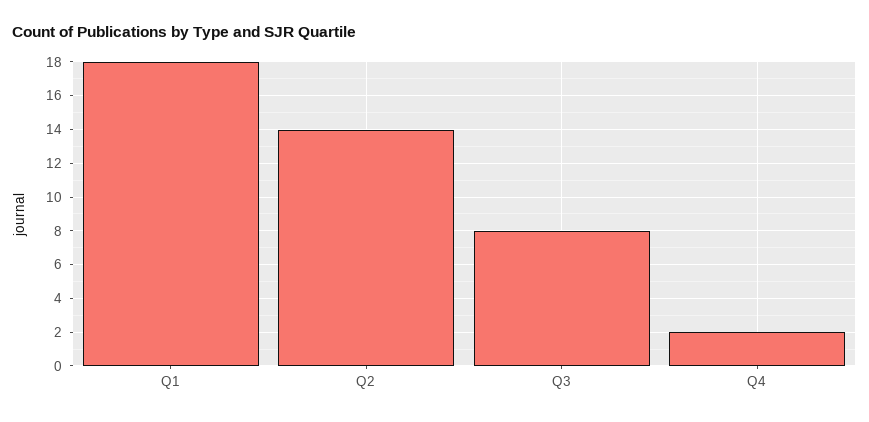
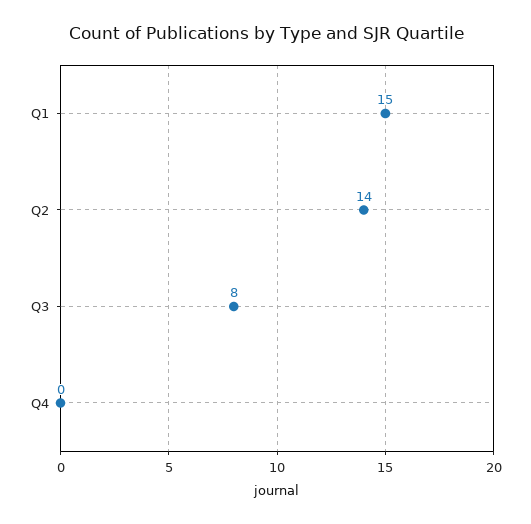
Q1: 18 -> 15
Q4: 2 -> 0

